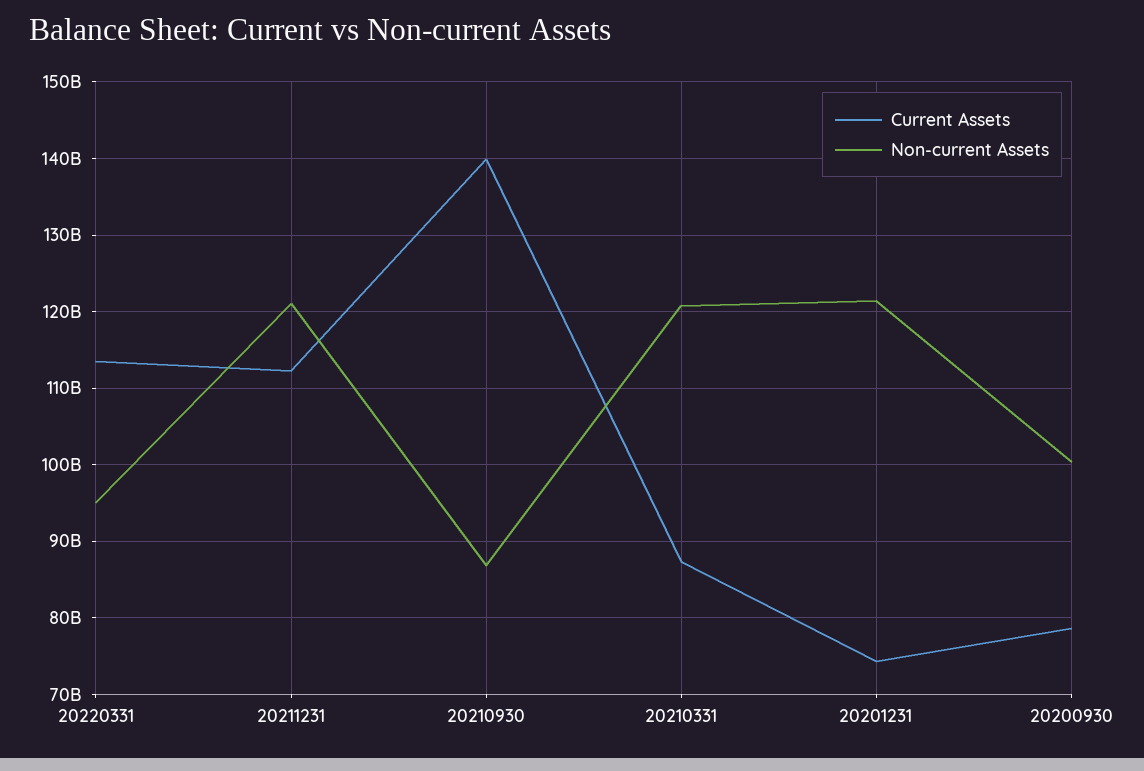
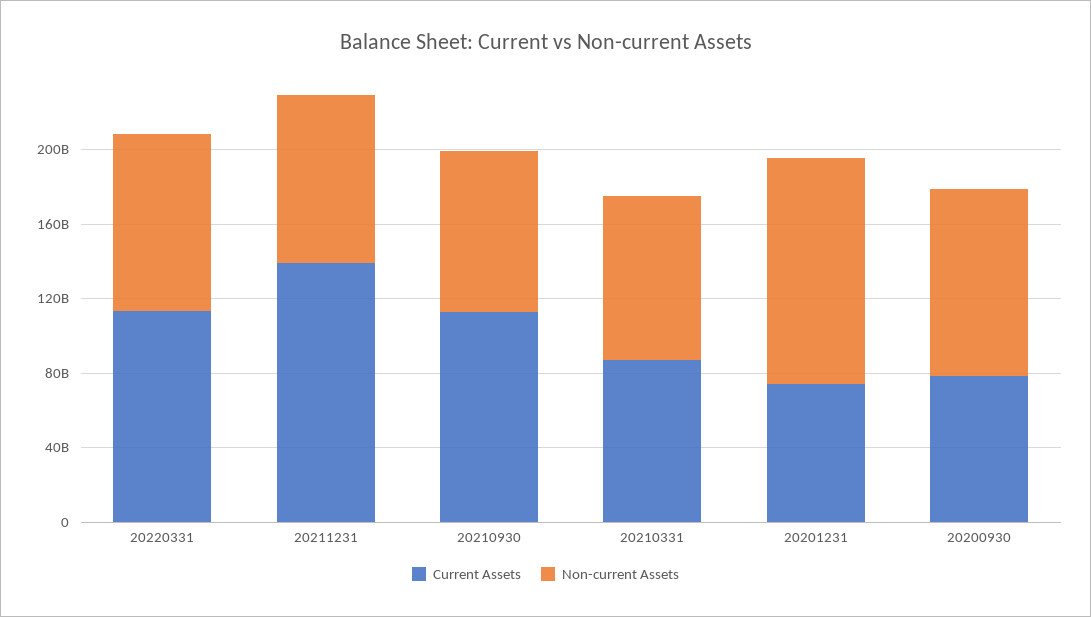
Current Assets, 20211231: 112000000000 -> 140000000000
Non-current Assets, 20211231: 121000000000 -> 90000000000
Current Assets, 20210930: 140000000000 -> 110000000000
Non-current Assets, 20210331: 121000000000 -> 90000000000

